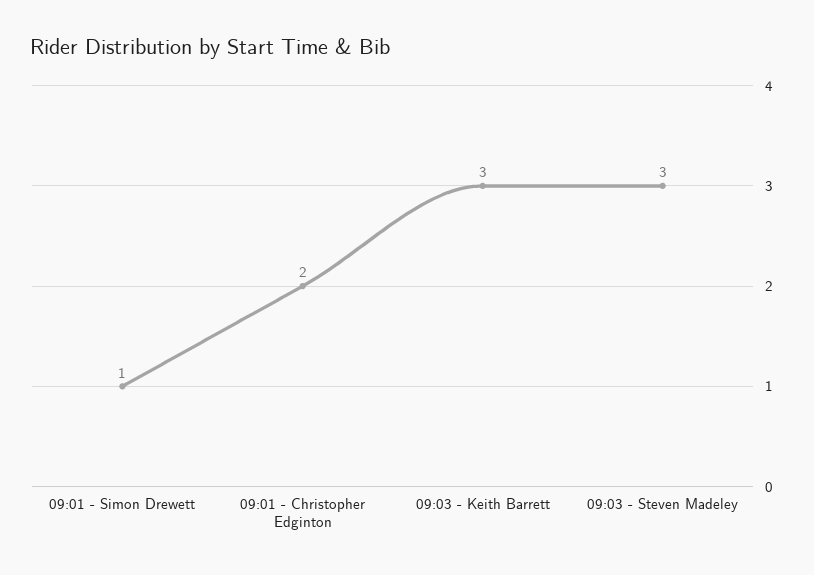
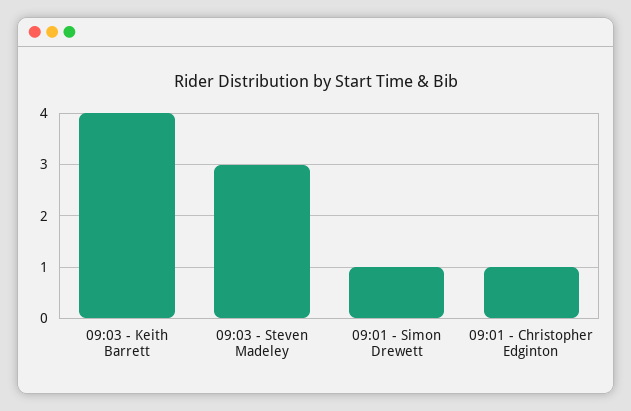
09:01 - Christopher Edginton: 2 -> 1
09:03 - Keith Barrett: 3 -> 4

